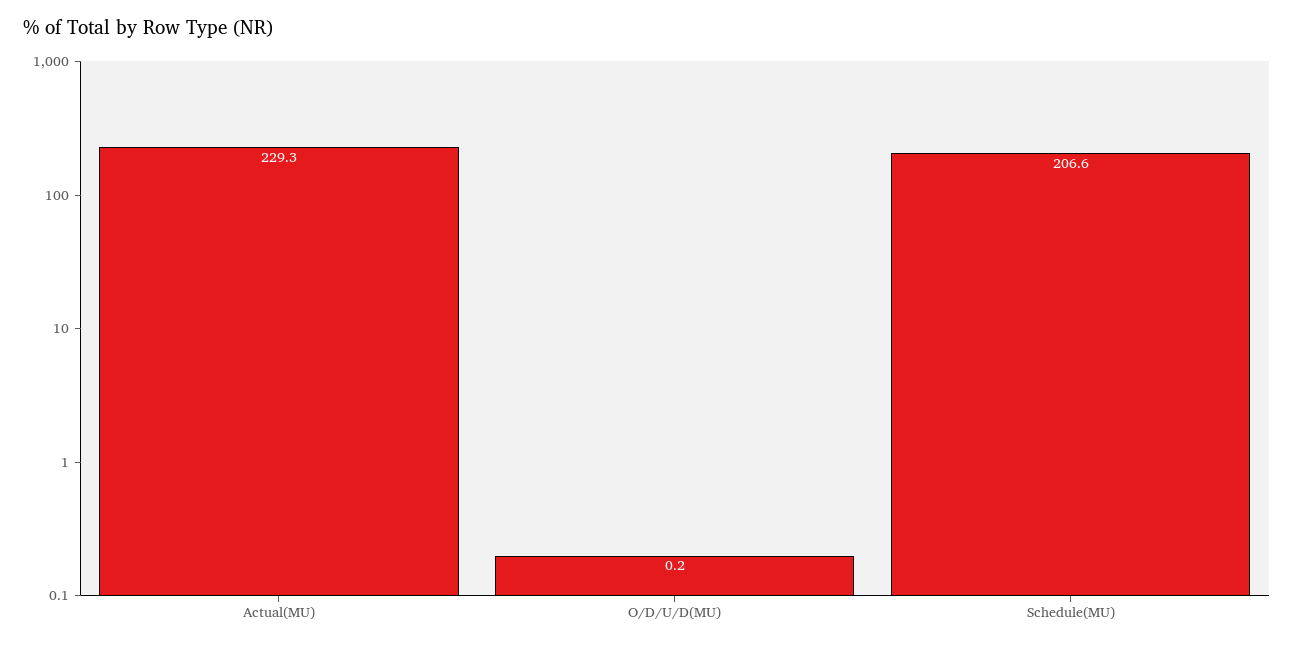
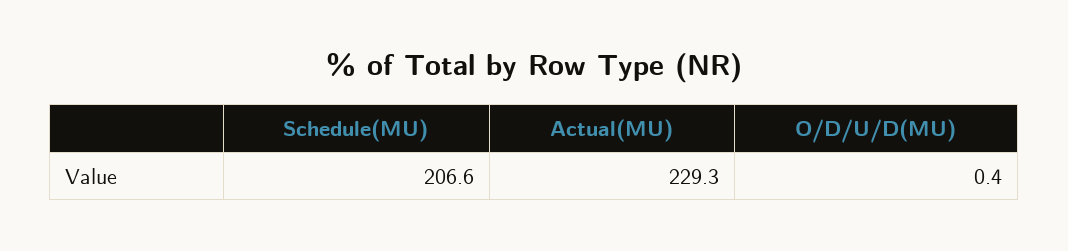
O/D/U/D(MU): 0.2 -> 0.4

